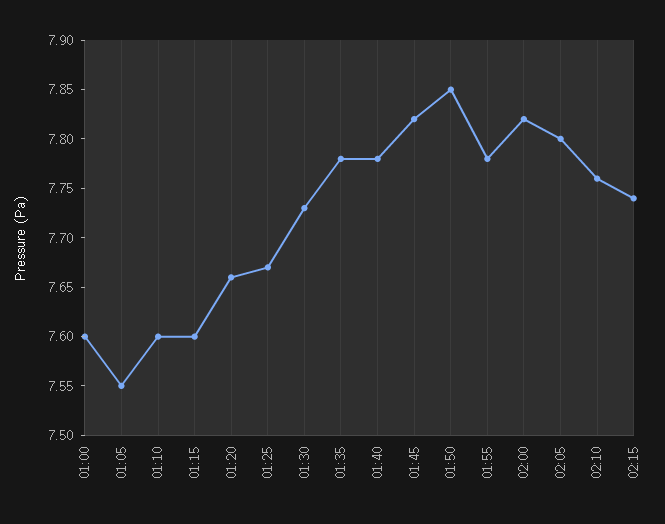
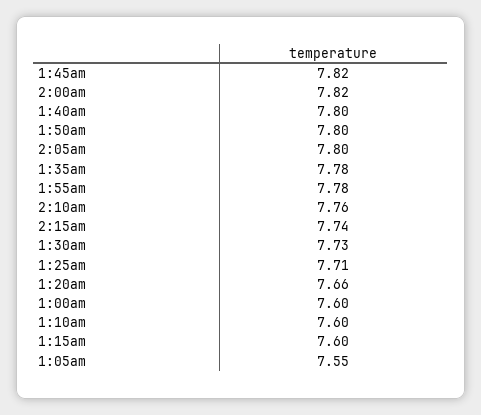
01:25: 7.67 -> 7.71
01:40: 7.78 -> 7.8
01:50: 7.85 -> 7.8

